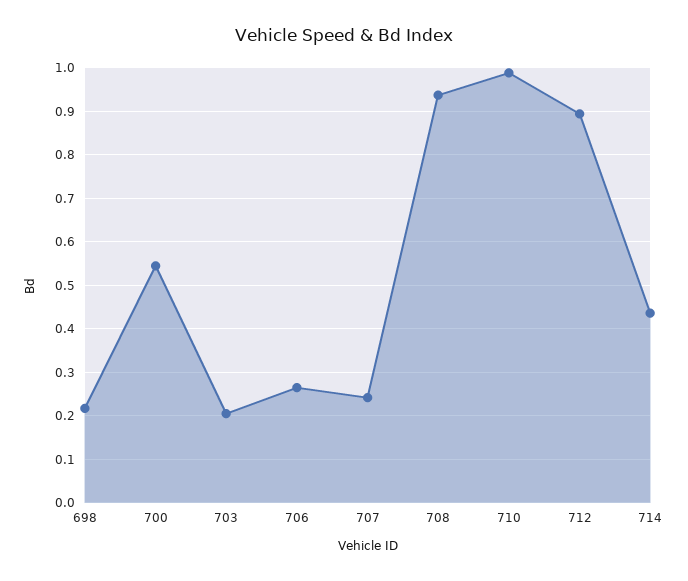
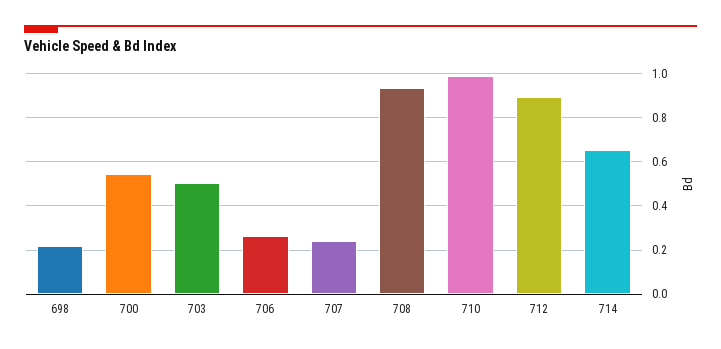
703: 0.2 -> 0.5
714: 0.44 -> 0.65

